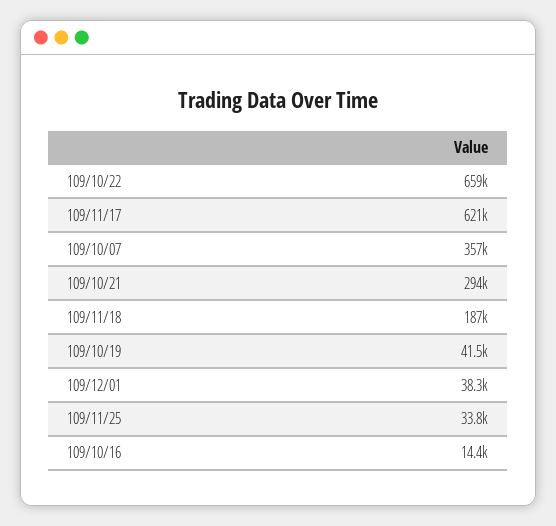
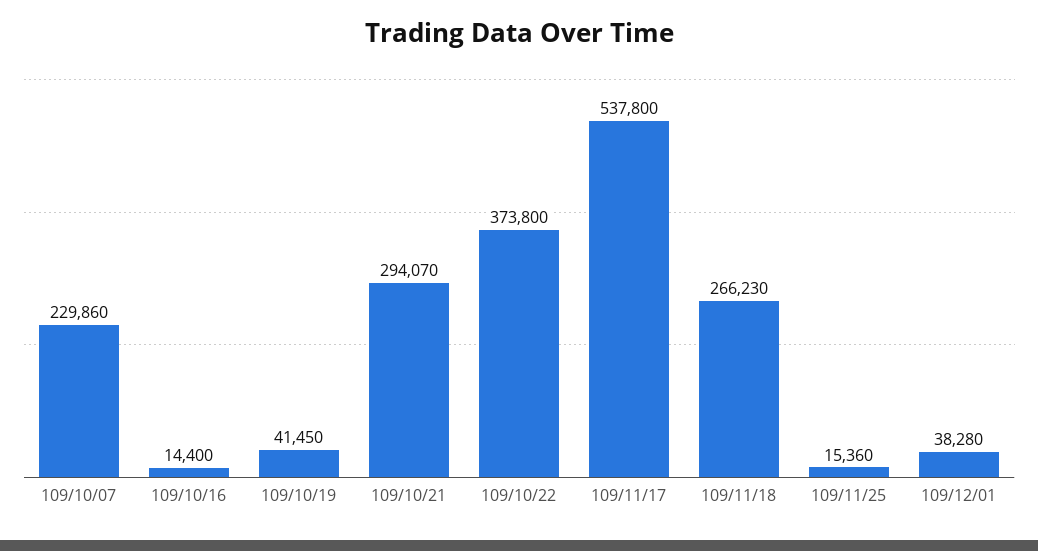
109/10/22: 659000 -> 373800
109/11/17: 621000 -> 537800
109/10/07: 357000 -> 229860
109/11/18: 187000 -> 266230
109/11/25: 33800 -> 15360

